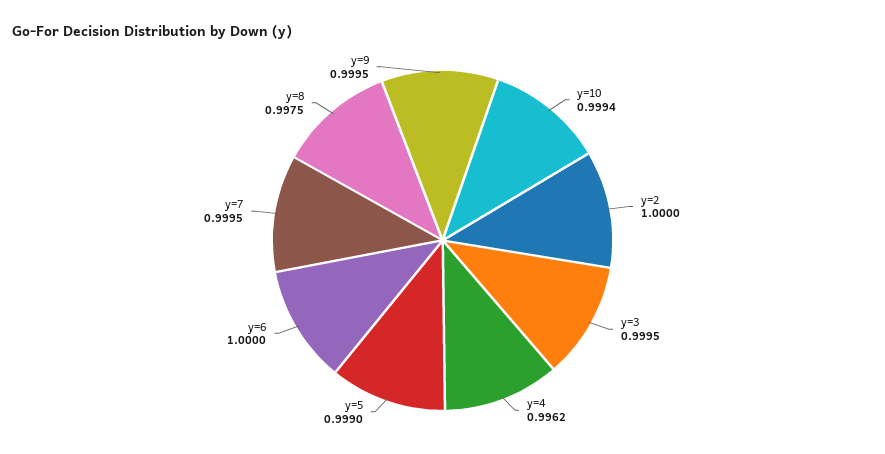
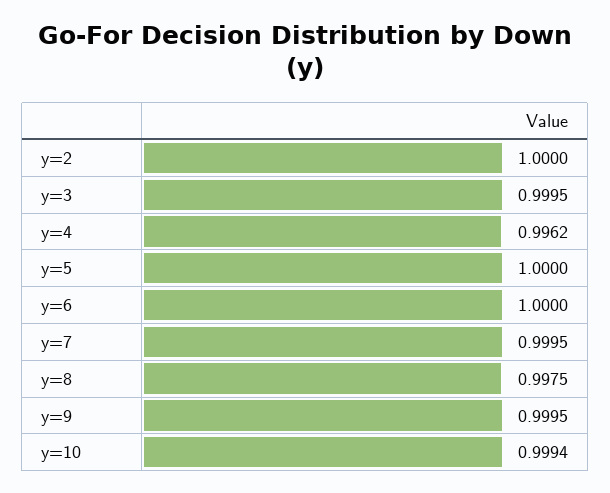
y=5: 0.999 -> 1

